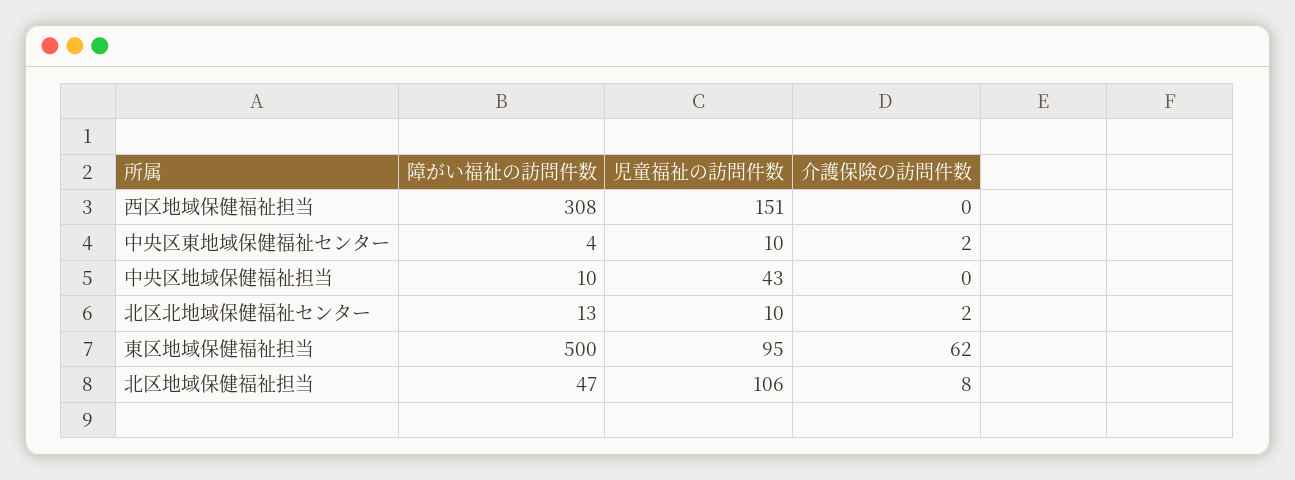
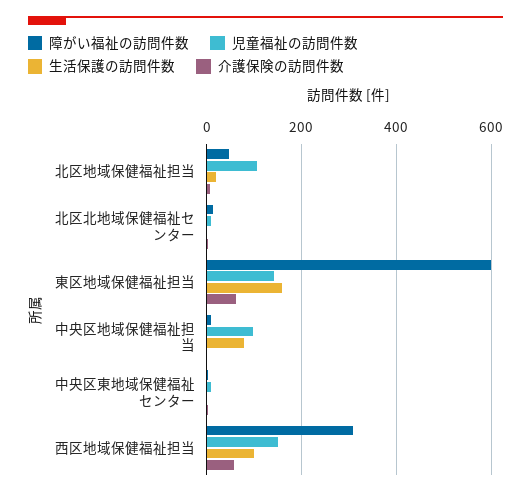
介護保険の訪問件数, 西区地域保健福祉担当: 0 -> 60
児童福祉の訪問件数, 中央区地域保健福祉担当: 43 -> 100
障がい福祉の訪問件数, 東区地域保健福祉担当: 500 -> 600
児童福祉の訪問件数, 東区地域保健福祉担当: 95 -> 140
生活保護の訪問件数, 北区地域保健福祉担当: none -> 20
生活保護の訪問件数, 北区北地域保健福祉センター: none -> 0
生活保護の訪問件数, 東区地域保健福祉担当: none -> 160
生活保護の訪問件数, 中央区地域保健福祉担当: none -> 80
生活保護の訪問件数, 中央区東地域保健福祉センター: none -> 0
生活保護の訪問件数, 西区地域保健福祉担当: none -> 100

